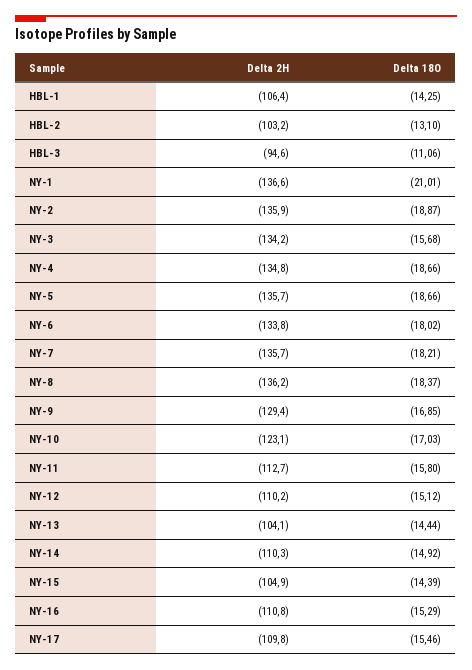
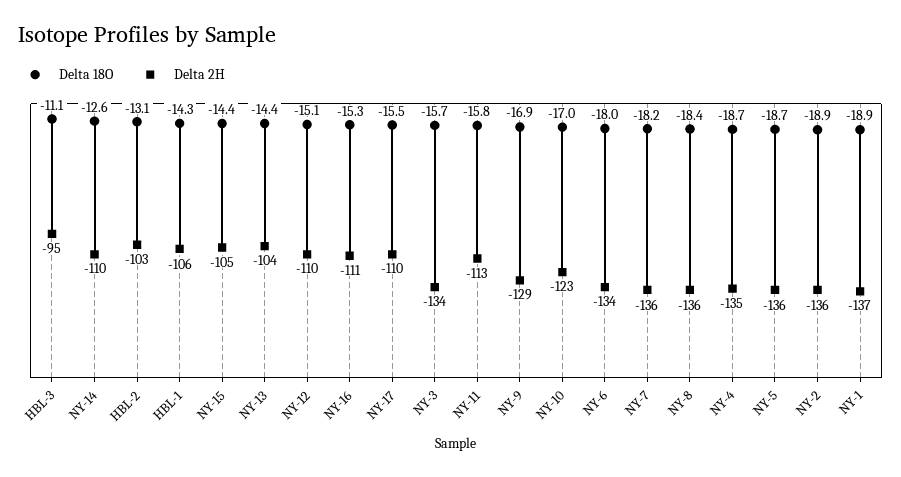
Delta 18O, NY-1: -21.01 -> -18.9
Delta 18O, NY-14: -14.92 -> -12.6

